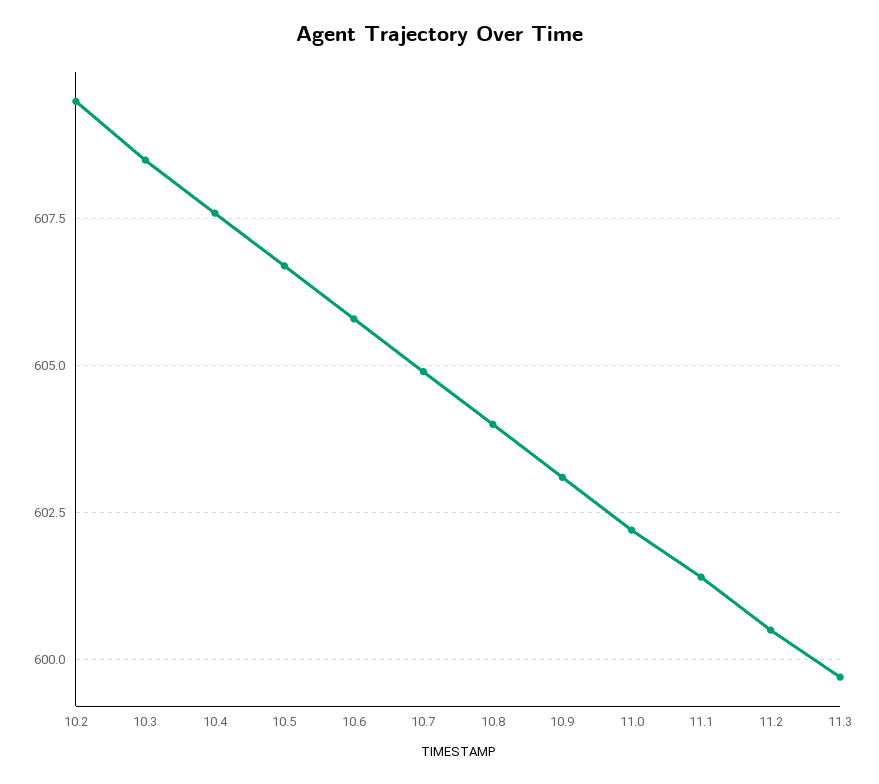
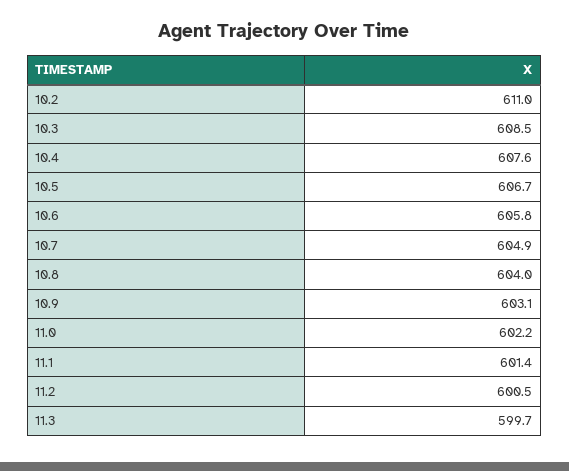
10.2: 609.5 -> 611

